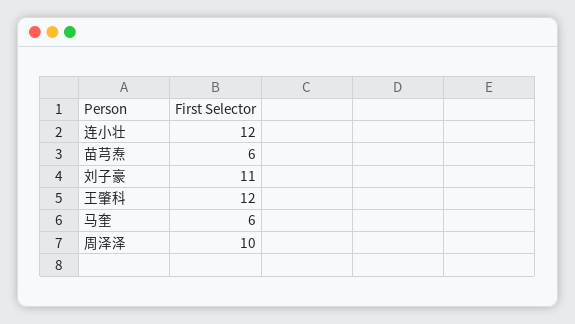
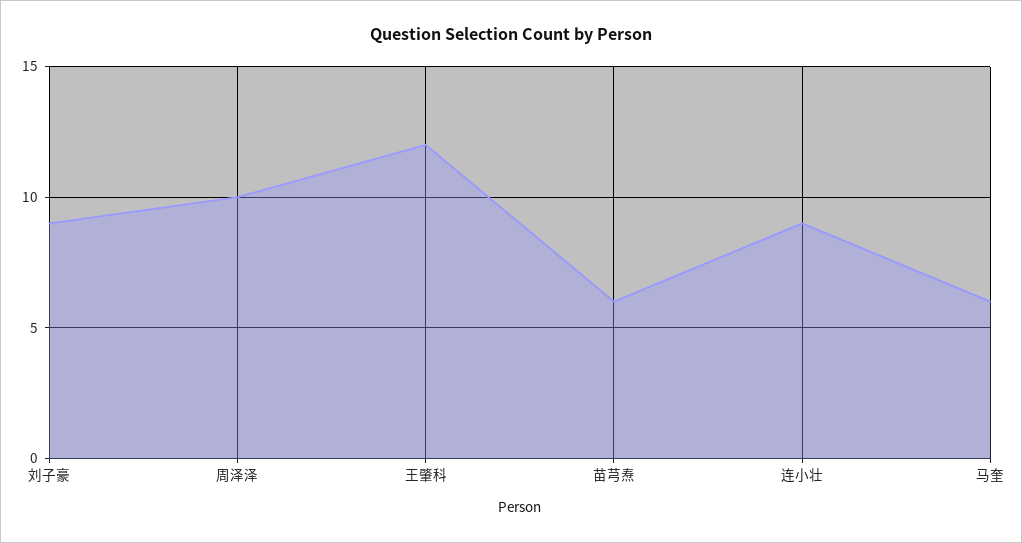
连小壮: 12 -> 9
刘子豪: 11 -> 9

